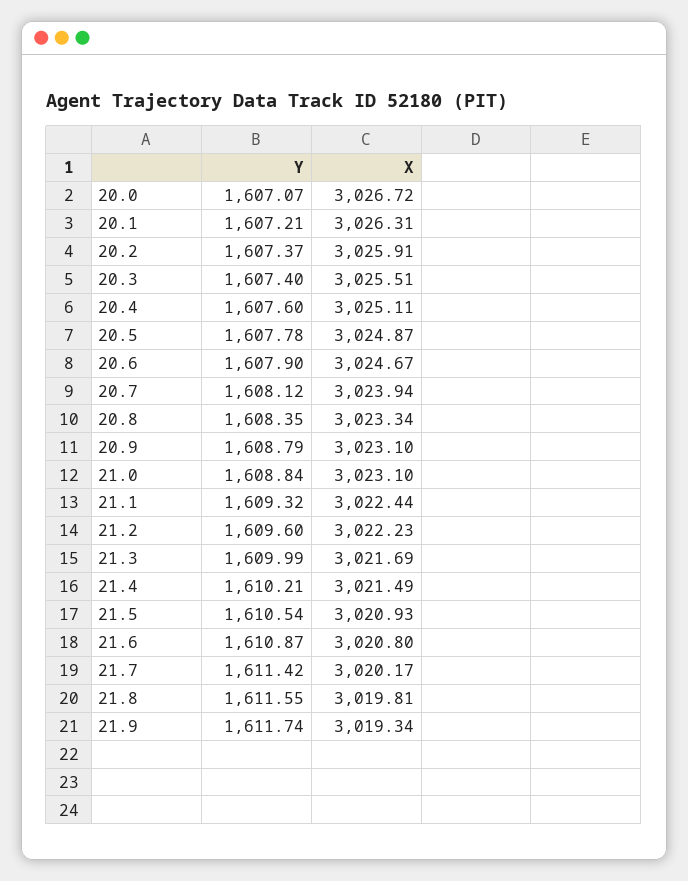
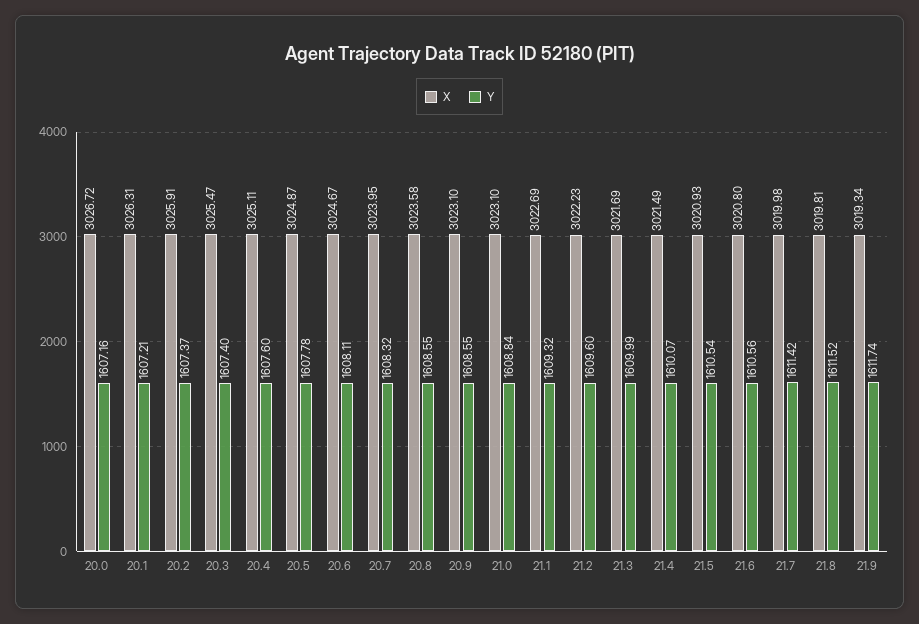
Y, 20.0: 1607.07 -> 1607.16
X, 20.3: 3025.51 -> 3025.47
Y, 20.6: 1607.9 -> 1608.11
Y, 20.7: 1608.12 -> 1608.32
X, 20.7: 3023.94 -> 3023.95
Y, 20.8: 1608.35 -> 1608.55
X, 20.8: 3023.34 -> 3023.58
Y, 20.9: 1608.79 -> 1608.55
X, 21.1: 3022.44 -> 3022.69
Y, 21.4: 1610.21 -> 1610.07
Y, 21.6: 1610.87 -> 1610.56
X, 21.7: 3020.17 -> 3019.98
Y, 21.8: 1611.55 -> 1611.52

